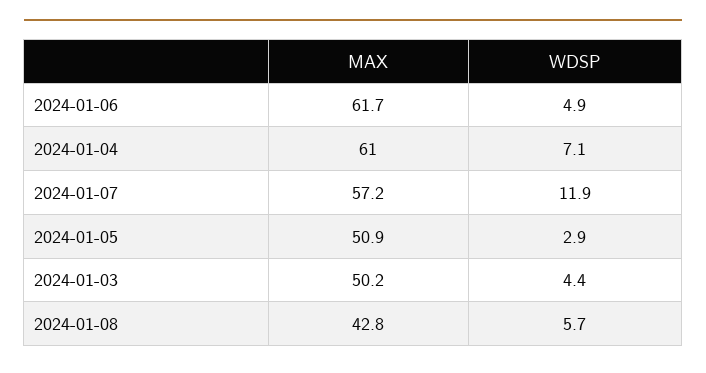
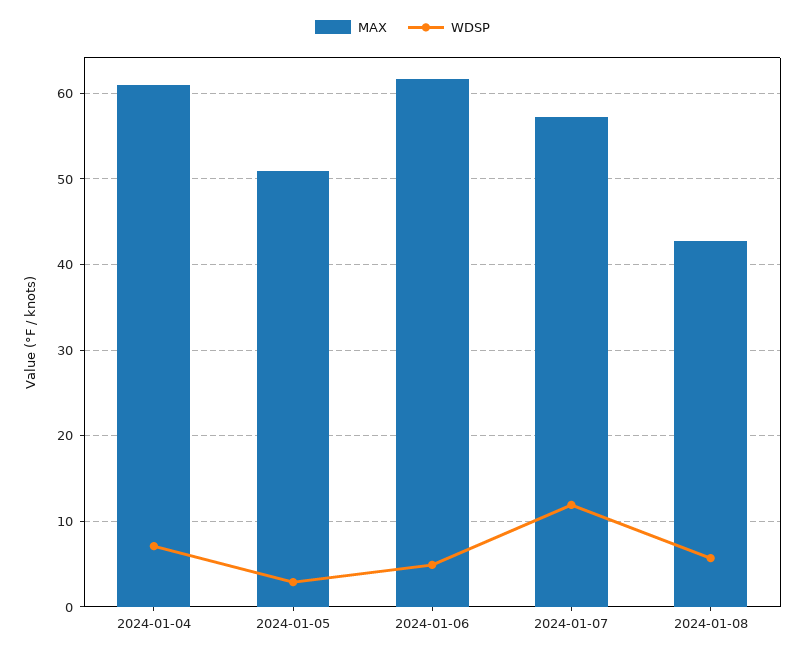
MAX, 2024-01-03: 50.2 -> none
WDSP, 2024-01-03: 4.4 -> none

